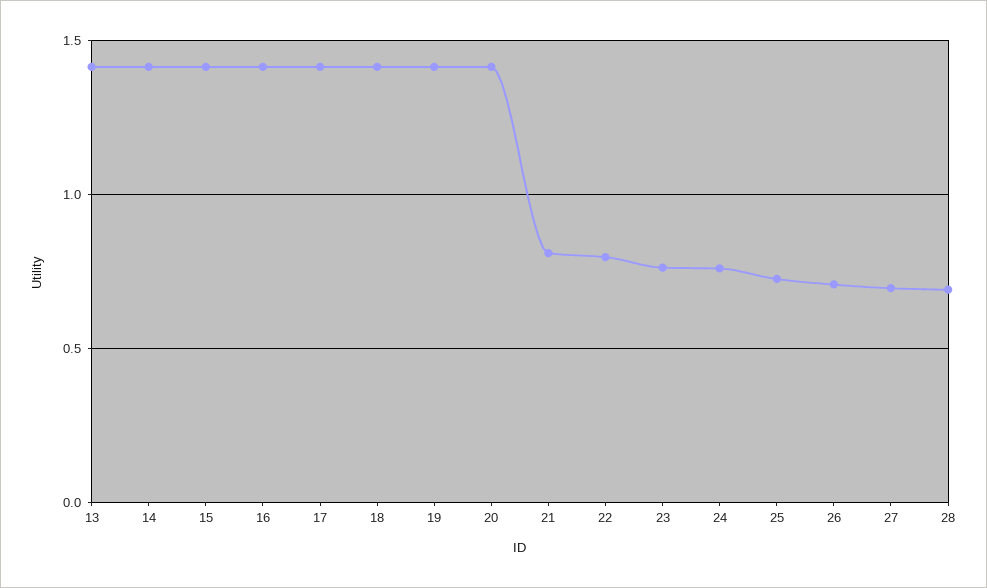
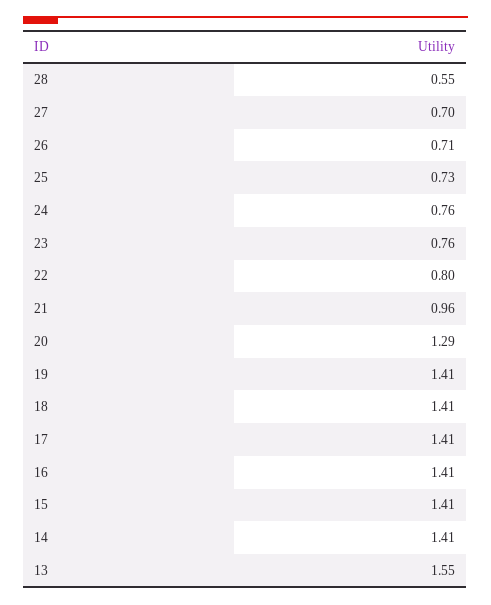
13: 1.4 -> 1.55
20: 1.4 -> 1.29
21: 0.8 -> 0.96
28: 0.7 -> 0.55

